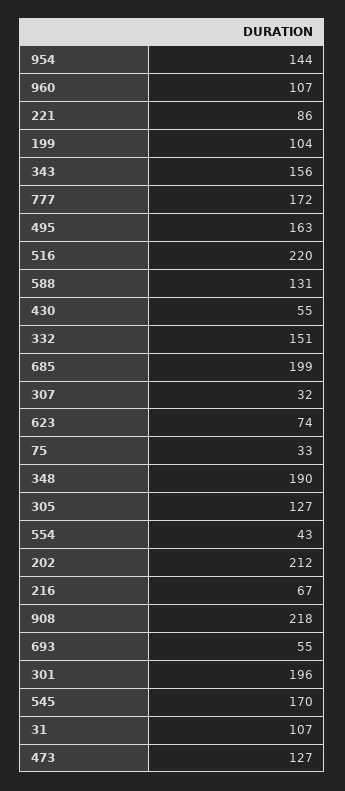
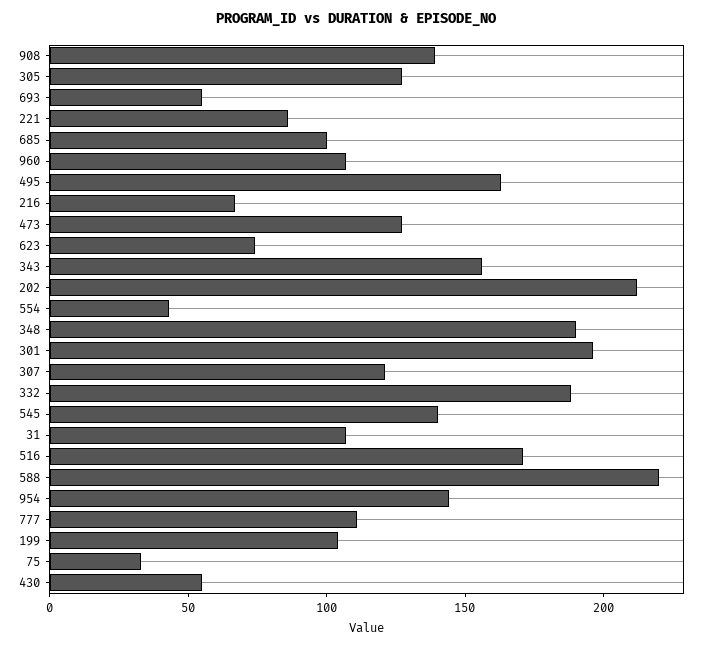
777: 172 -> 110
516: 220 -> 170
588: 131 -> 220
332: 151 -> 190
685: 199 -> 100
307: 32 -> 120
908: 218 -> 140
545: 170 -> 140

